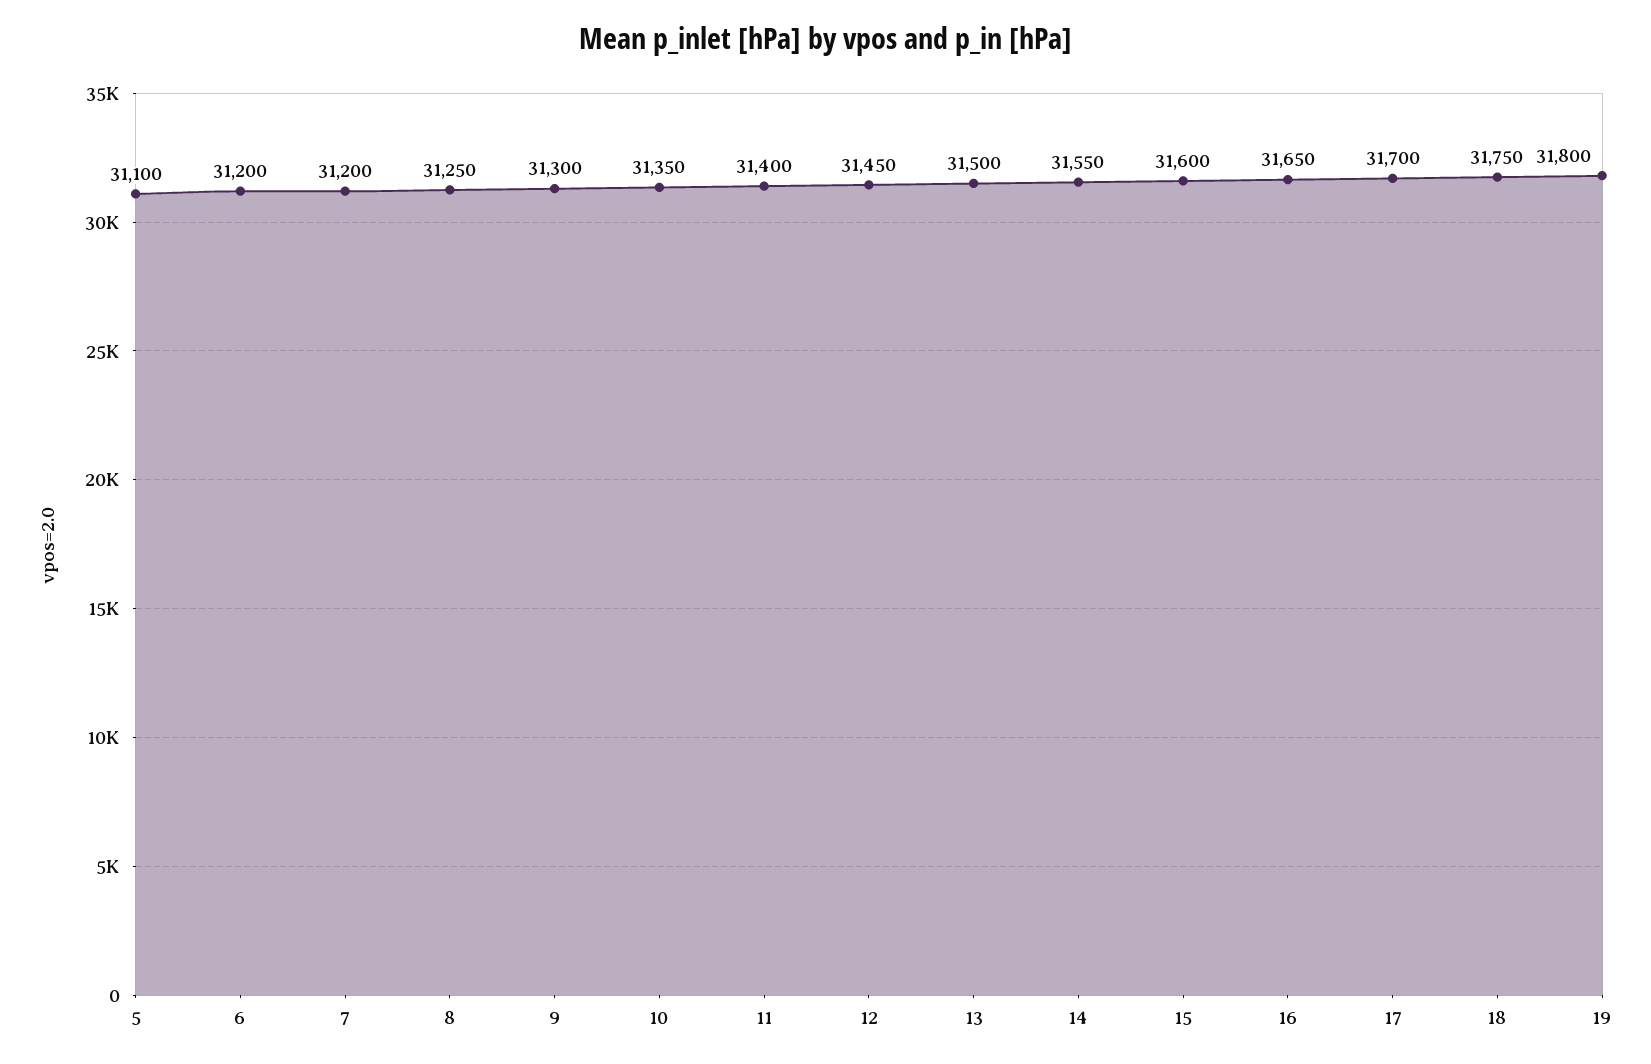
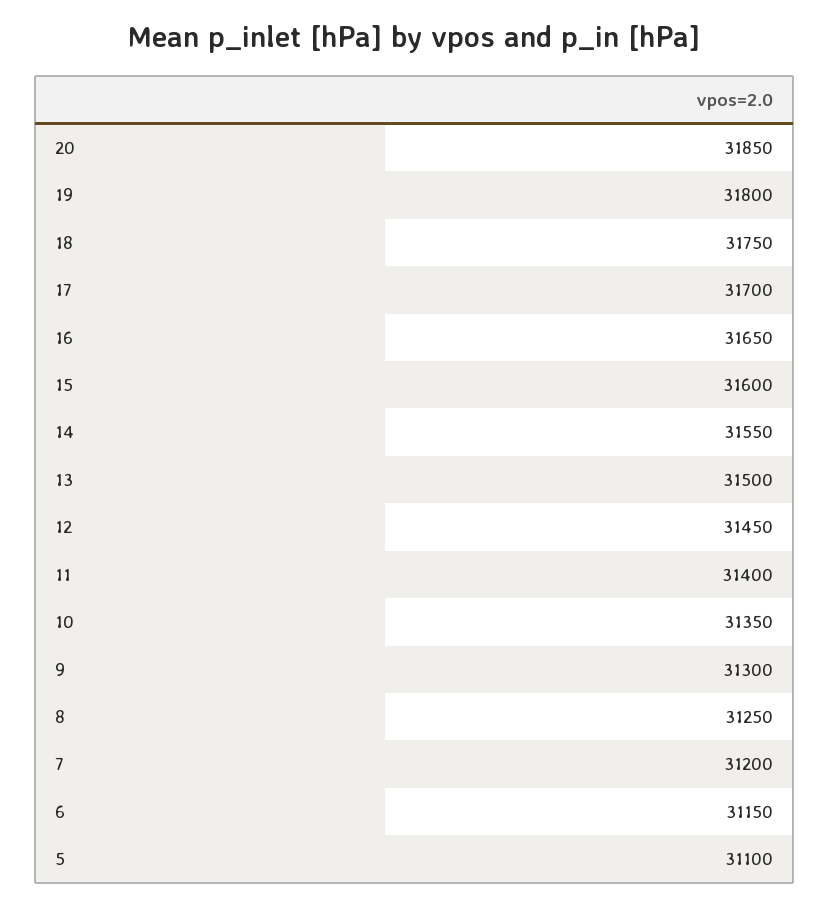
6: 31200 -> 31150
20: none -> 31850

